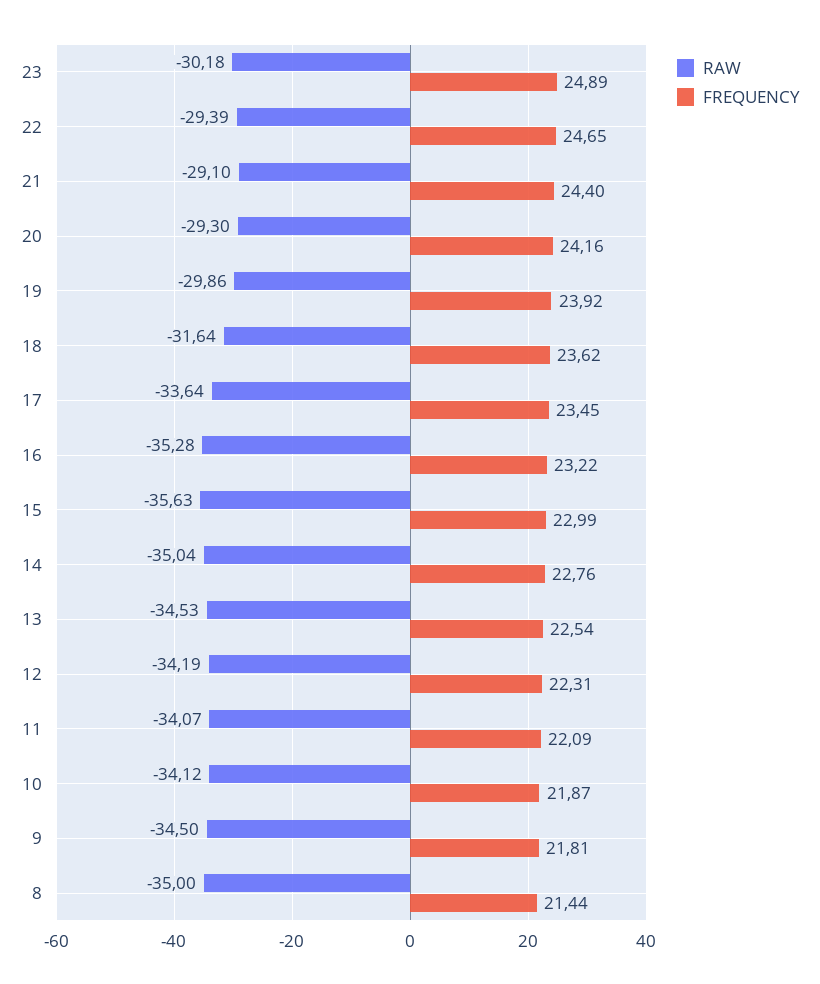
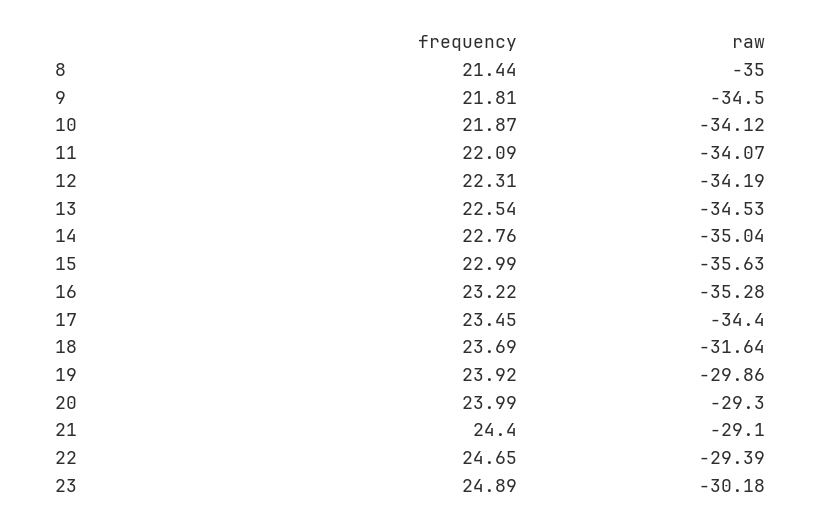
FREQUENCY, 20: 24.16 -> 23.99
FREQUENCY, 18: 23.62 -> 23.69
RAW, 17: -33.64 -> -34.4

